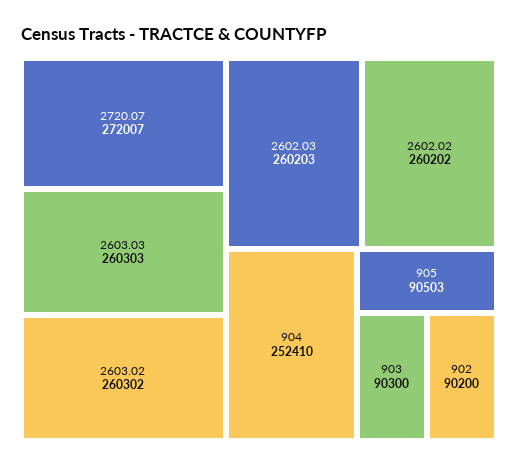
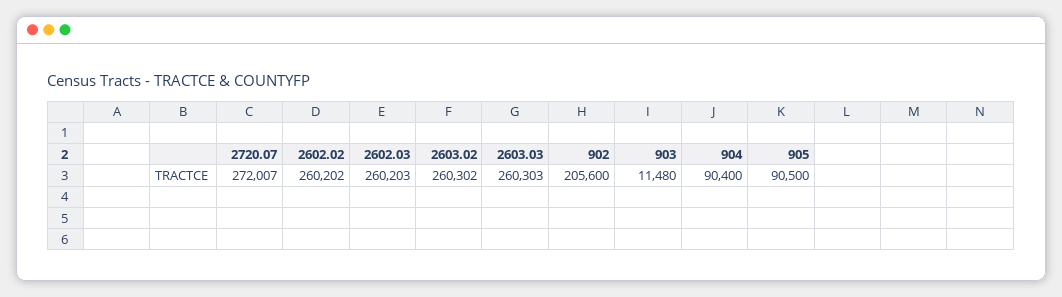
904: 252410 -> 90400
905: 90503 -> 90500
903: 90300 -> 11480
902: 90200 -> 205600

